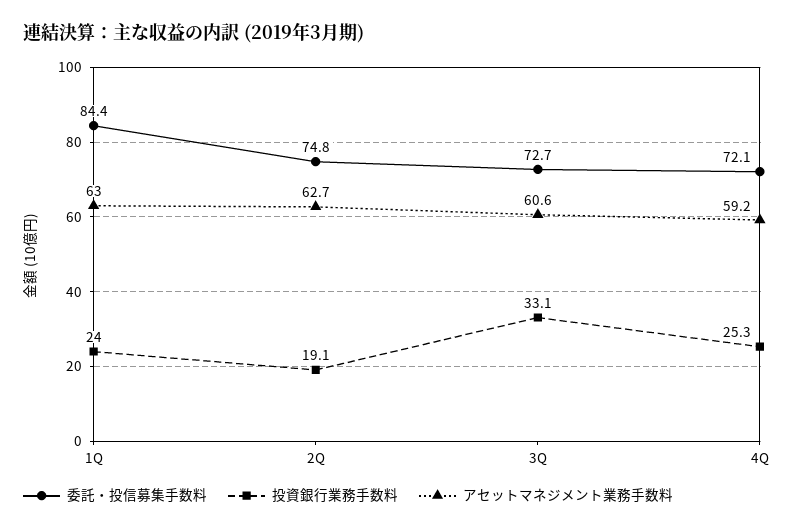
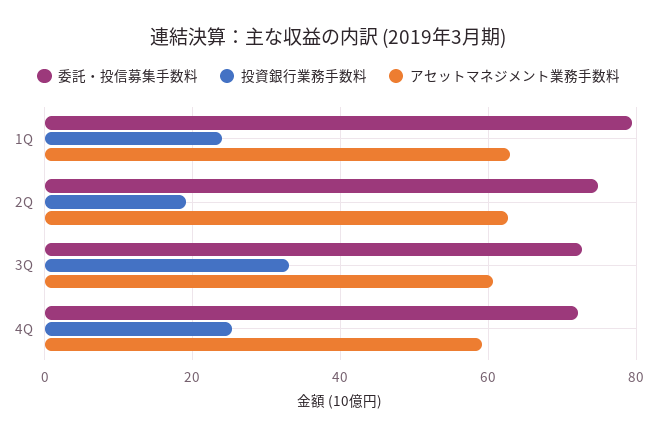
委託・投信募集手数料, 1Q: 84.4 -> 80

